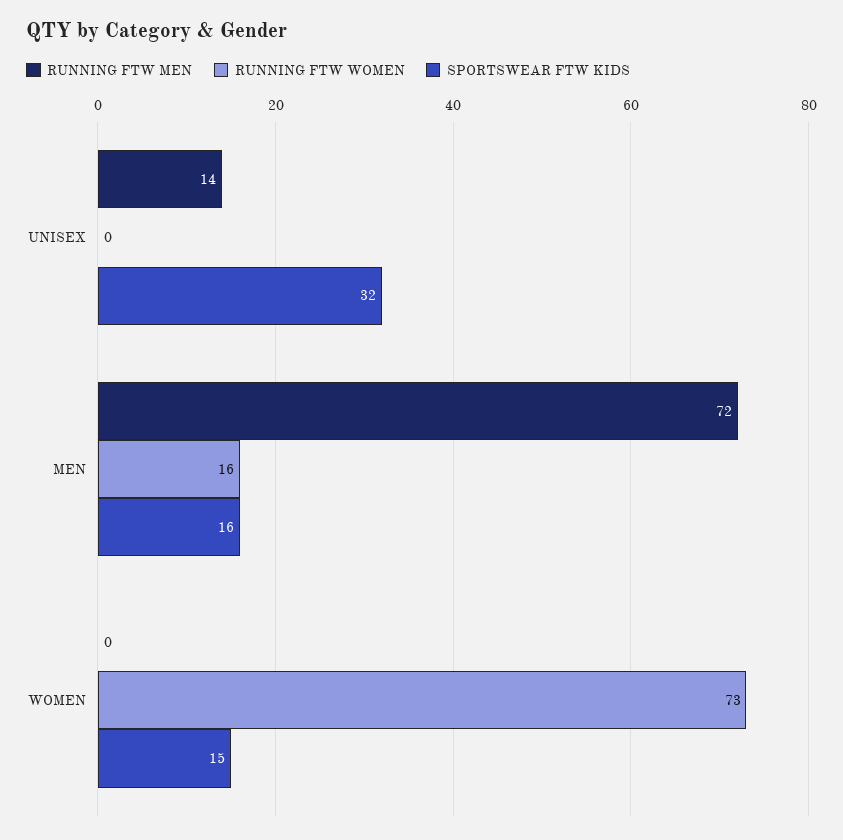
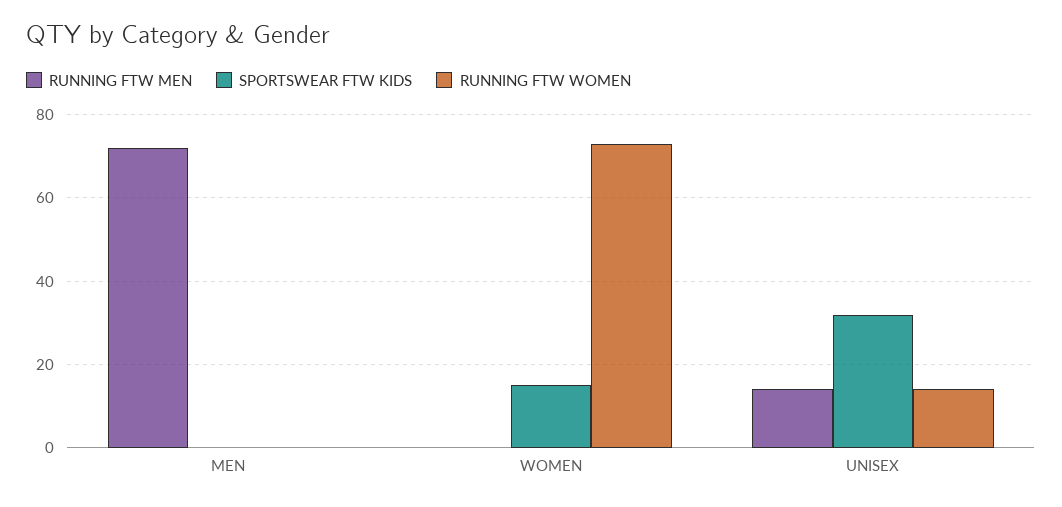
RUNNING FTW WOMEN, UNISEX: 0 -> 15
RUNNING FTW WOMEN, MEN: 16 -> 0
SPORTSWEAR FTW KIDS, MEN: 16 -> 0

